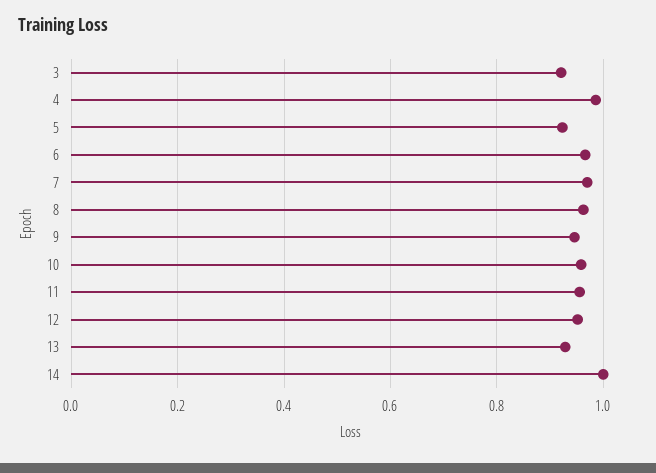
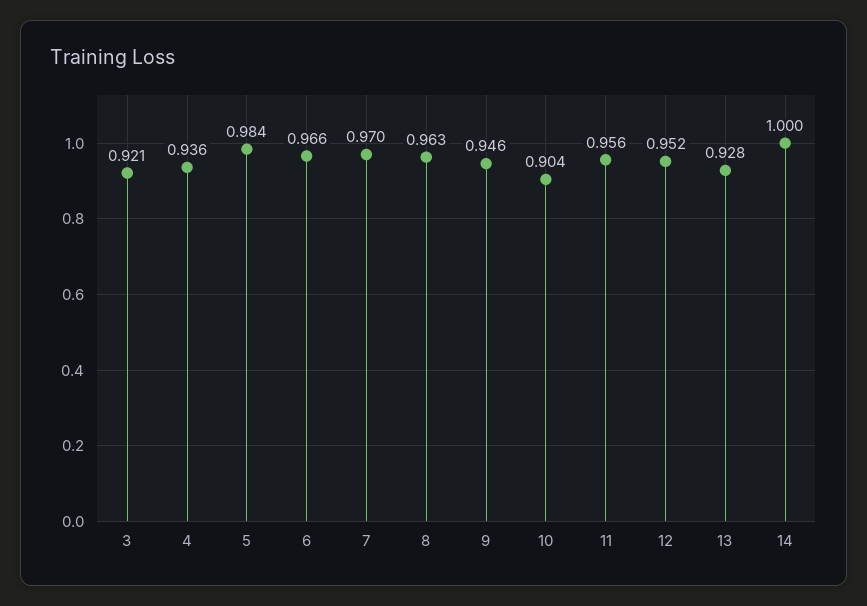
4: 0.98 -> 0.936
5: 0.92 -> 0.984
10: 0.96 -> 0.904

